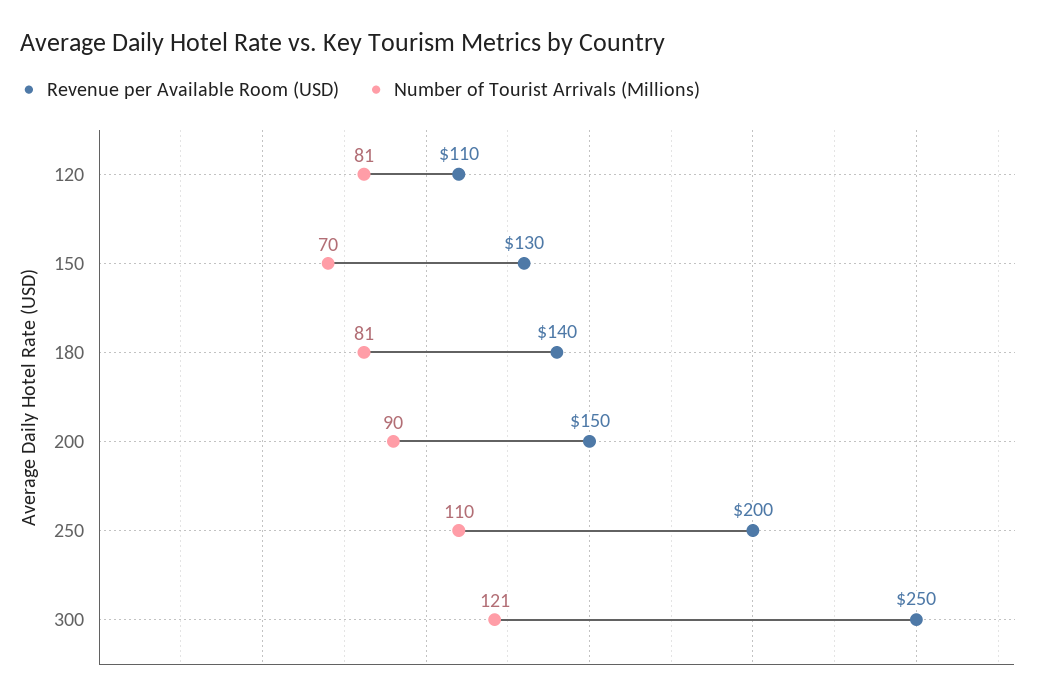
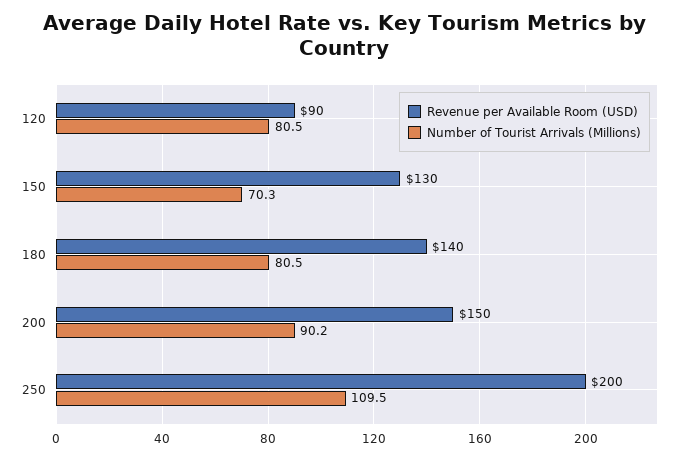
Revenue per Available Room (USD), 120: 110 -> 90
Revenue per Available Room (USD), 300: 250 -> none
Number of Tourist Arrivals (Millions), 300: 121 -> none

